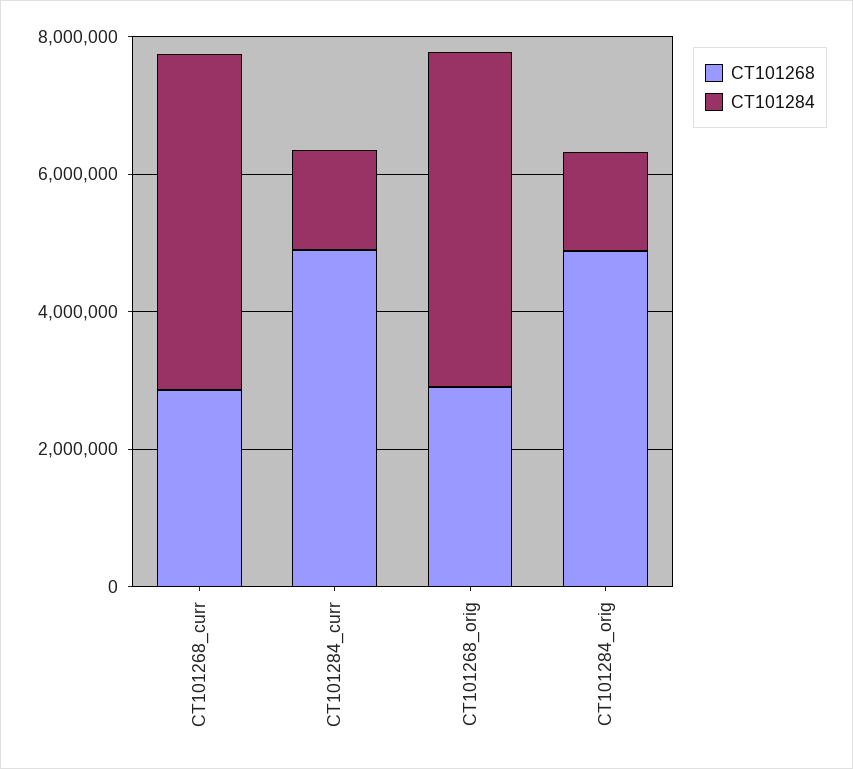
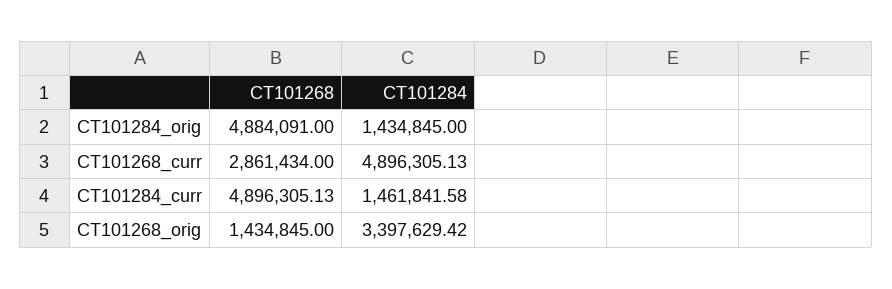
CT101268, CT101268_orig: 3000000 -> 1434845
CT101284, CT101268_orig: 5000000 -> 3397629.42

